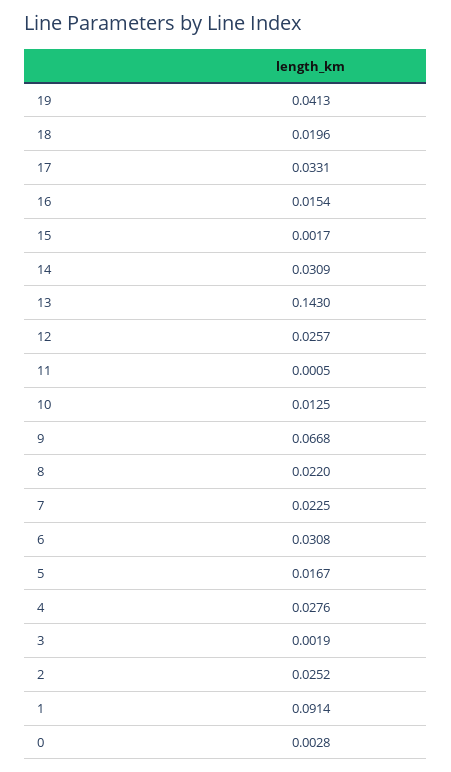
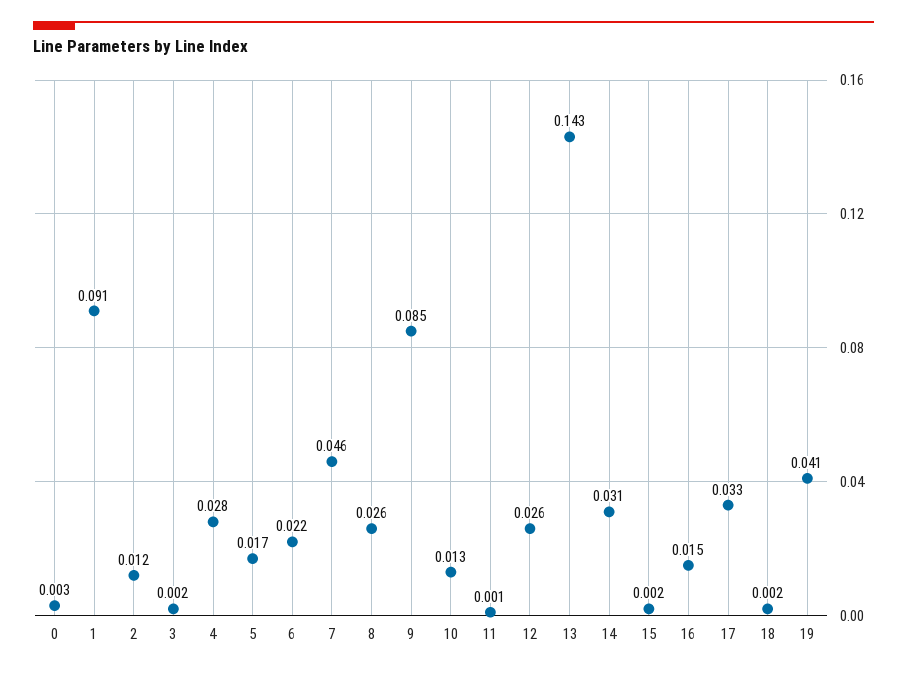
18: 0.0196 -> 0.002
9: 0.0668 -> 0.085
8: 0.022 -> 0.026
7: 0.0225 -> 0.046
6: 0.0308 -> 0.022
2: 0.0252 -> 0.012

